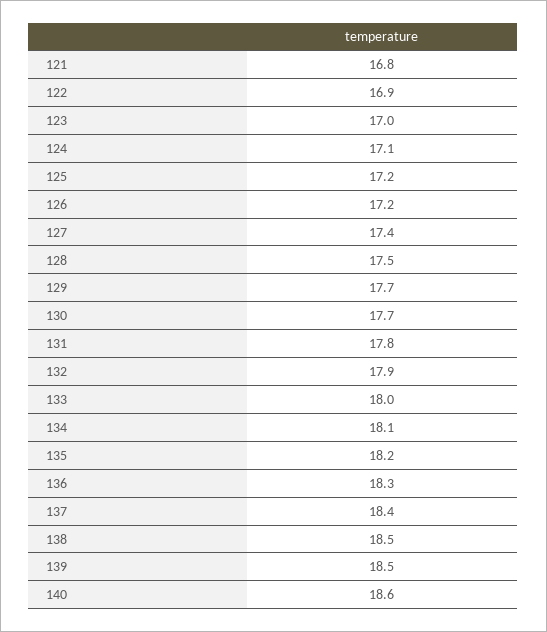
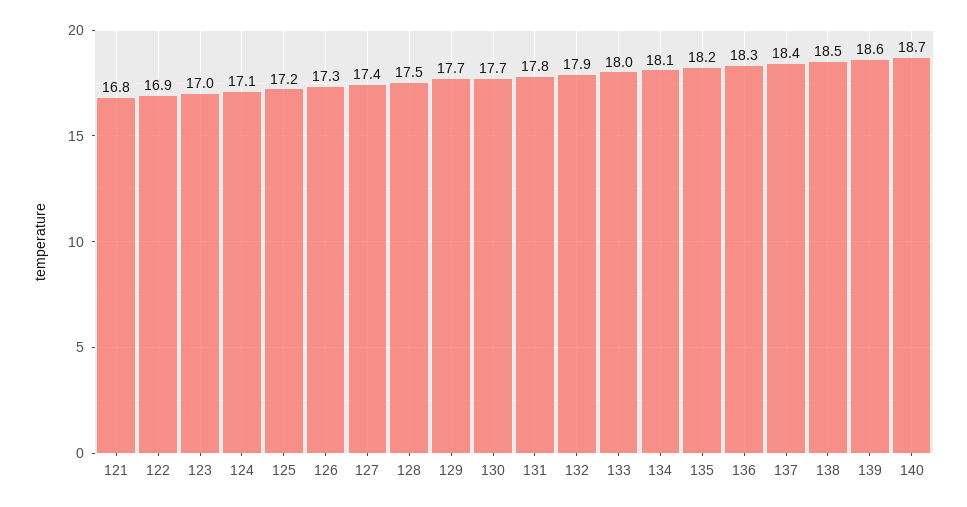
126: 17.2 -> 17.3
139: 18.5 -> 18.6
140: 18.6 -> 18.7

